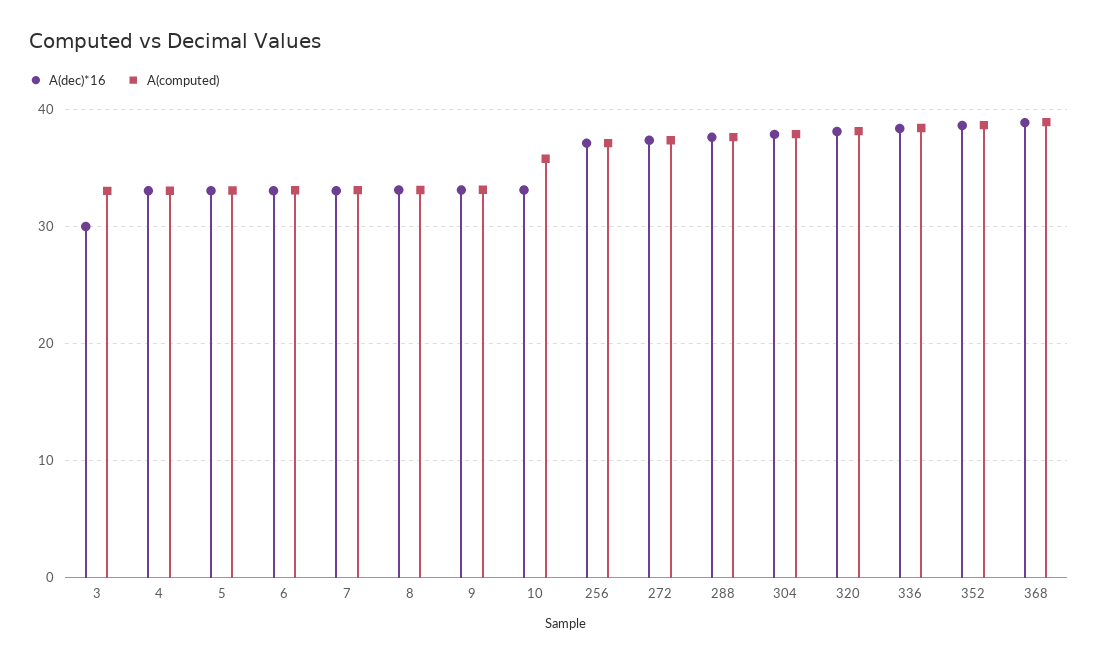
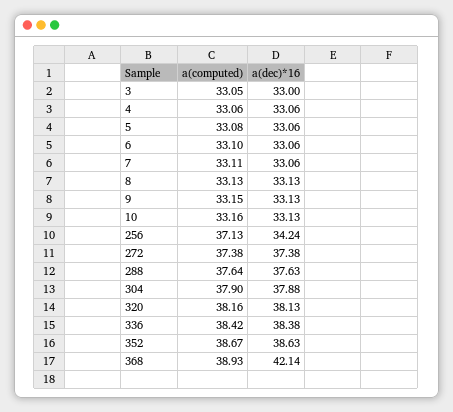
A(dec)*16, 3: 30 -> 33
A(computed), 10: 36 -> 33.16
A(dec)*16, 256: 37 -> 34.24
A(dec)*16, 368: 39 -> 42.14

